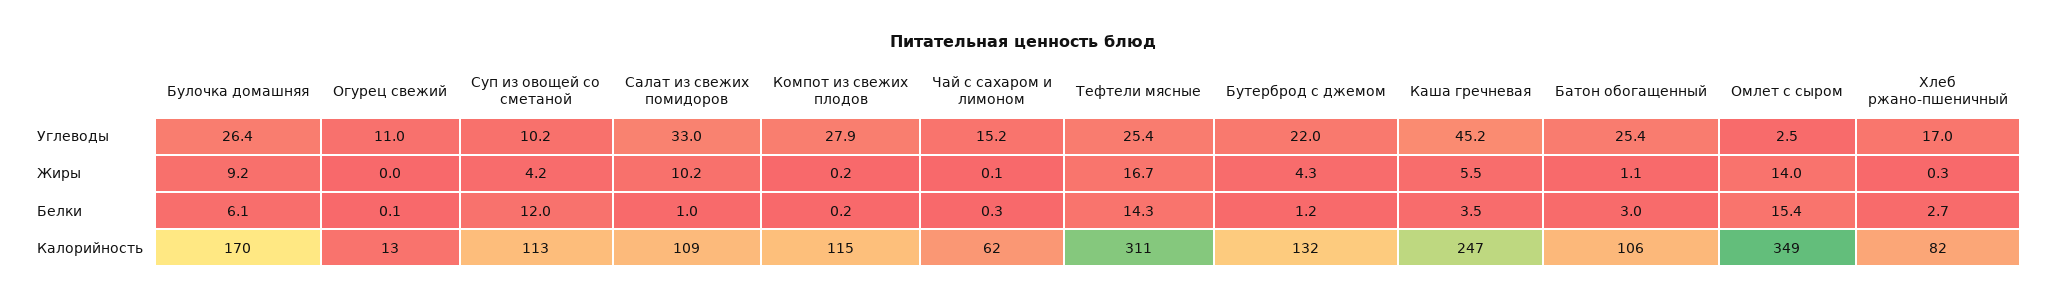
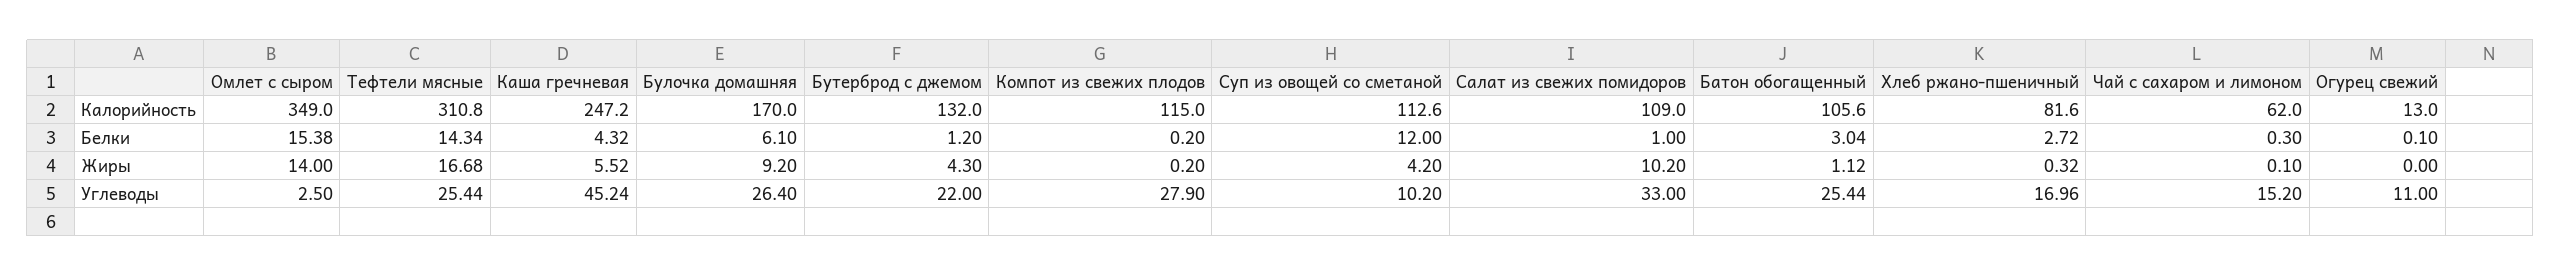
Каша гречневая, Белки: 3.5 -> 4.32

